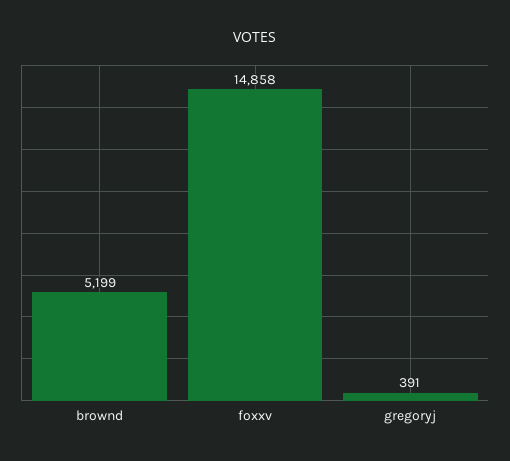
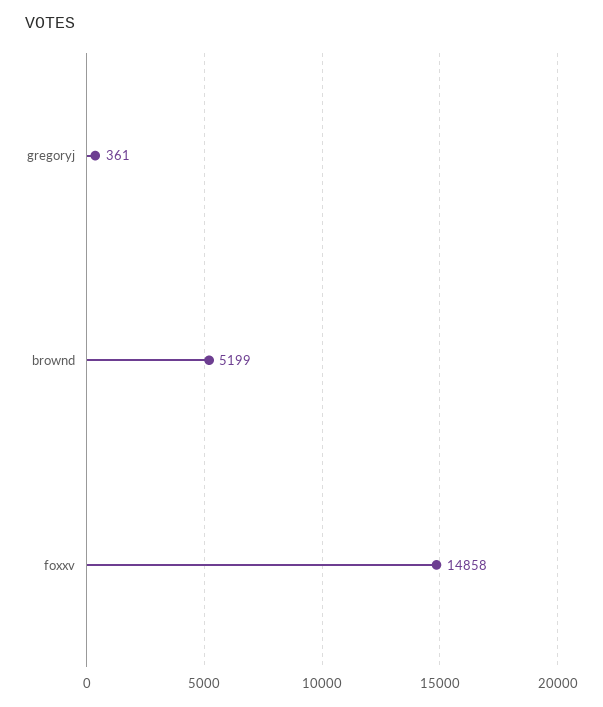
gregoryj: 391 -> 361

